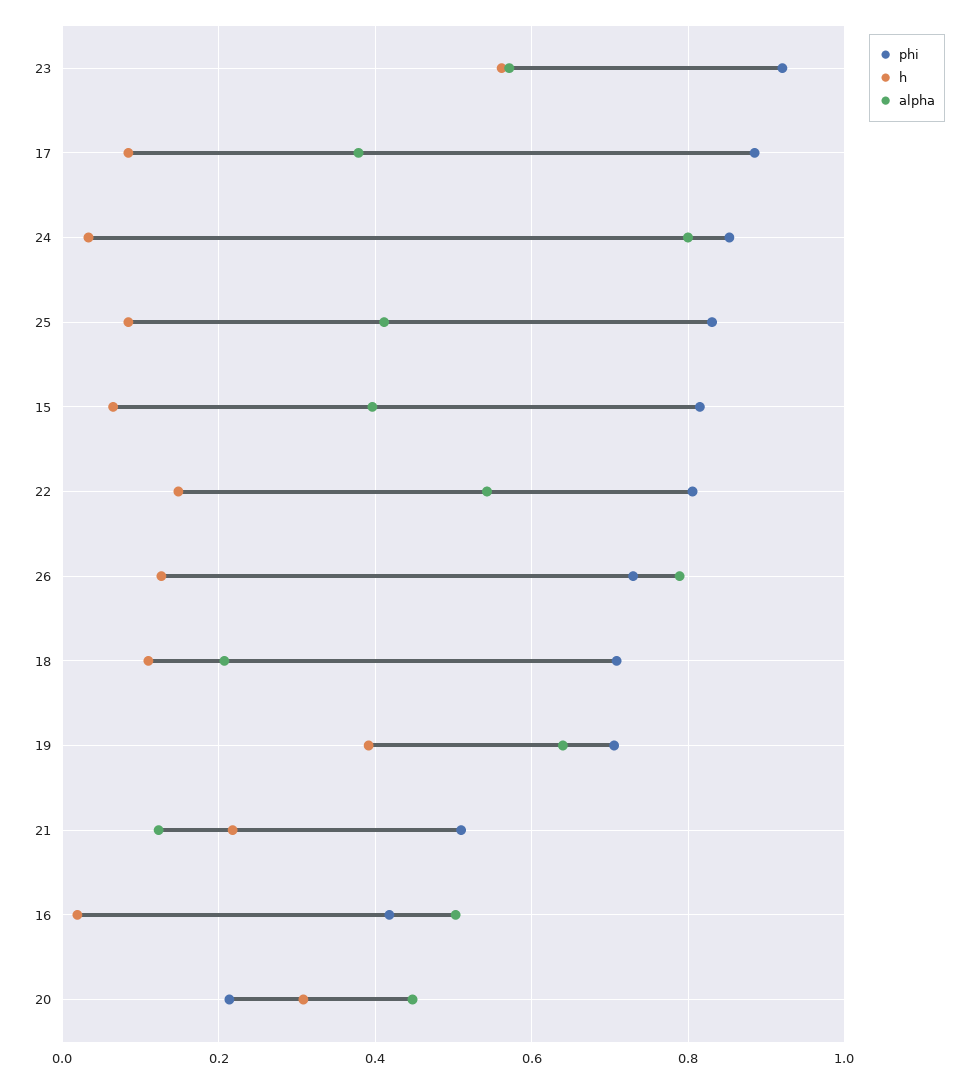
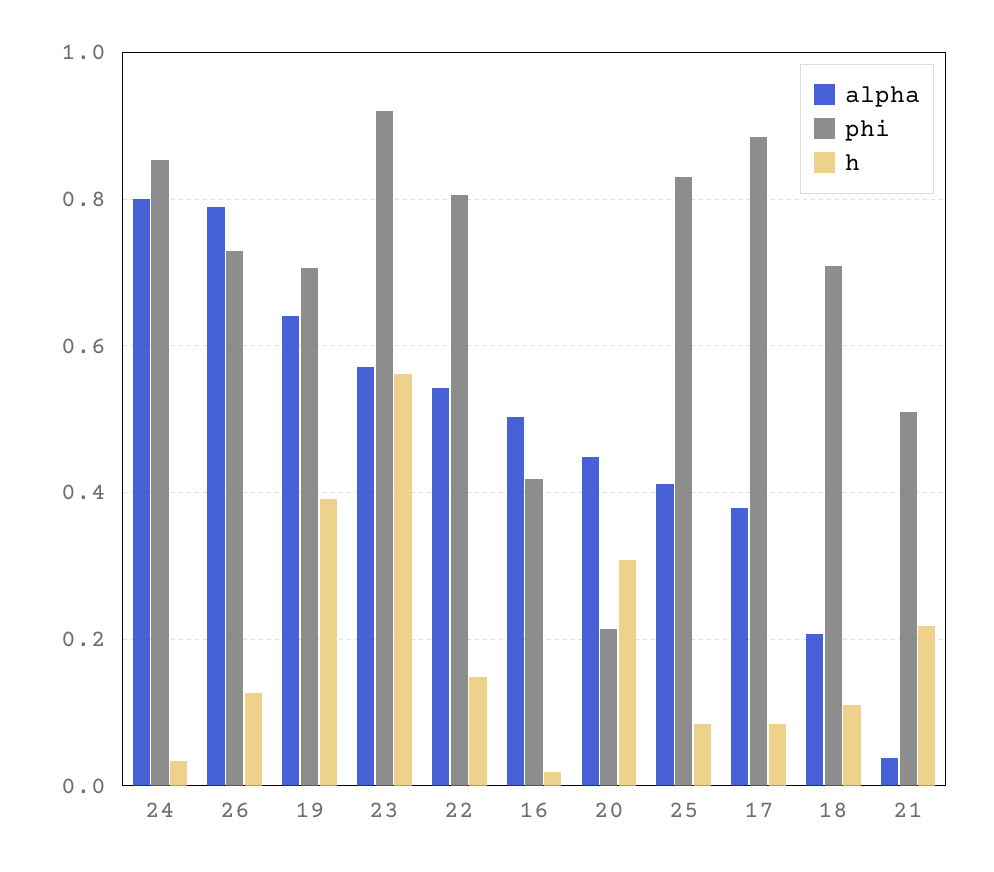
phi, 15: 0.82 -> none
h, 15: 0.06 -> none
alpha, 15: 0.4 -> none
alpha, 21: 0.12 -> 0.04

